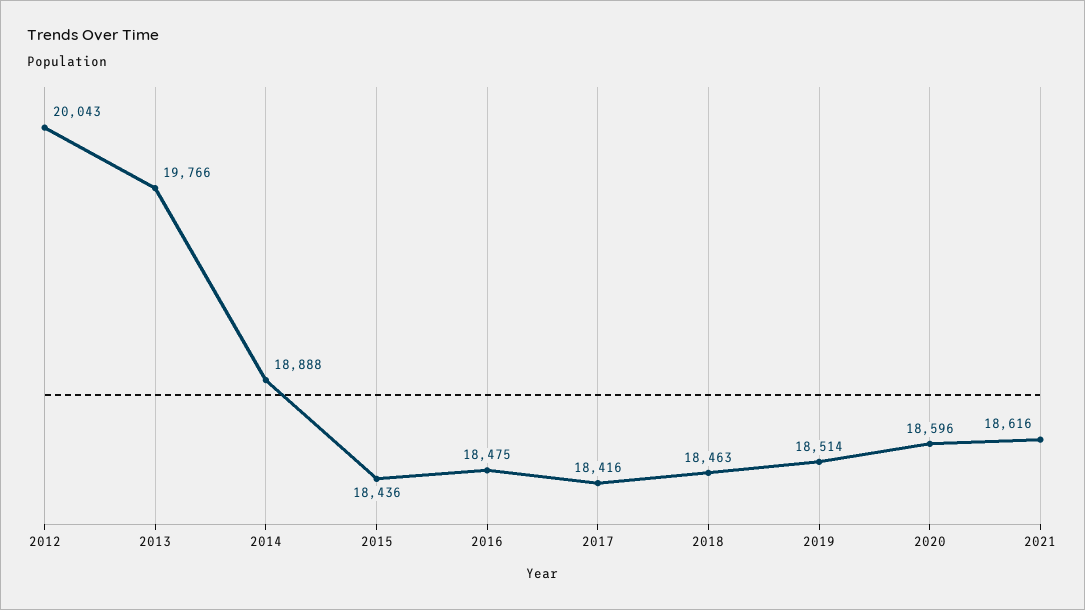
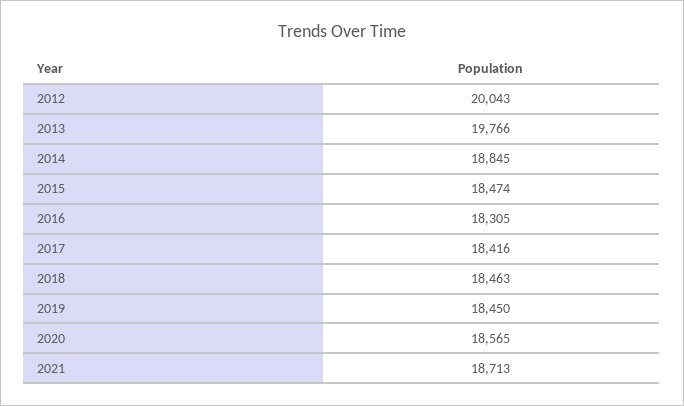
2014: 18888 -> 18845
2015: 18436 -> 18474
2016: 18475 -> 18305
2019: 18514 -> 18450
2020: 18596 -> 18565
2021: 18616 -> 18713

